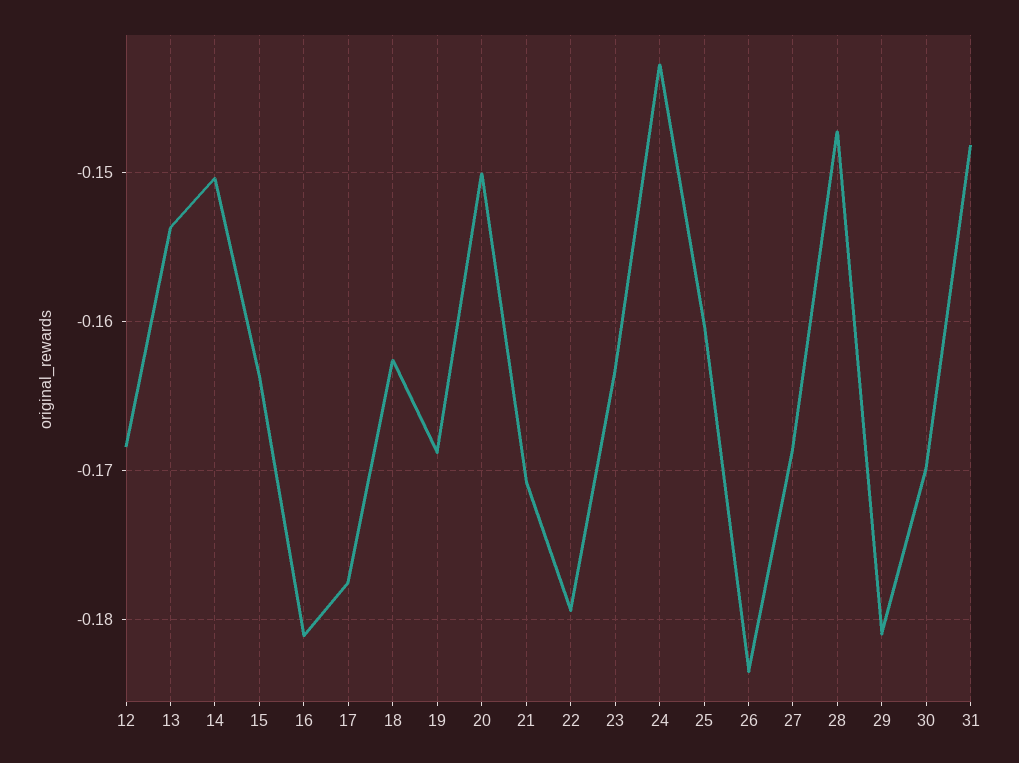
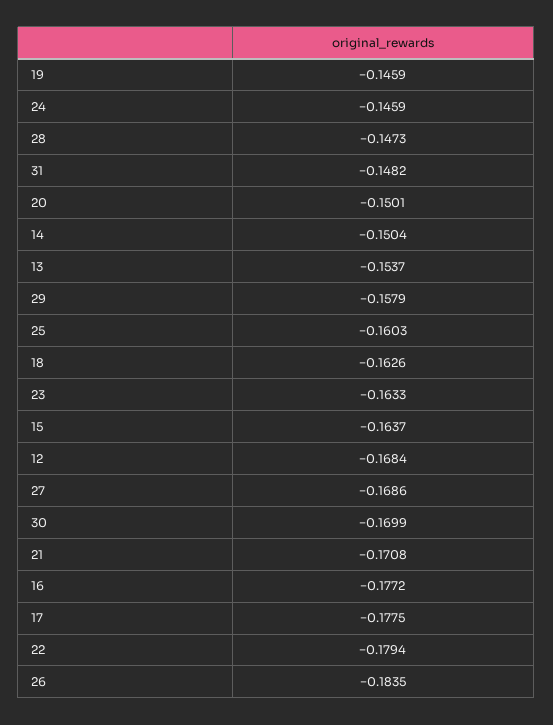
16: -0.181 -> -0.1772
19: -0.169 -> -0.1459
24: -0.143 -> -0.1459
29: -0.181 -> -0.1579

